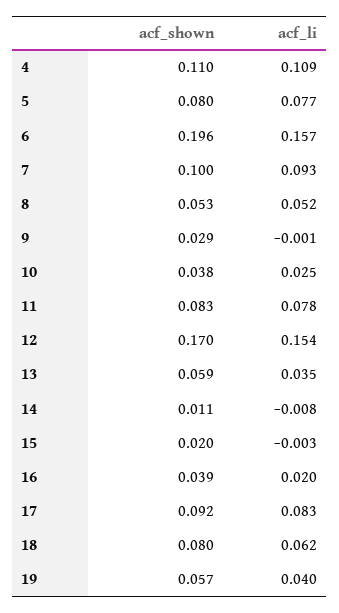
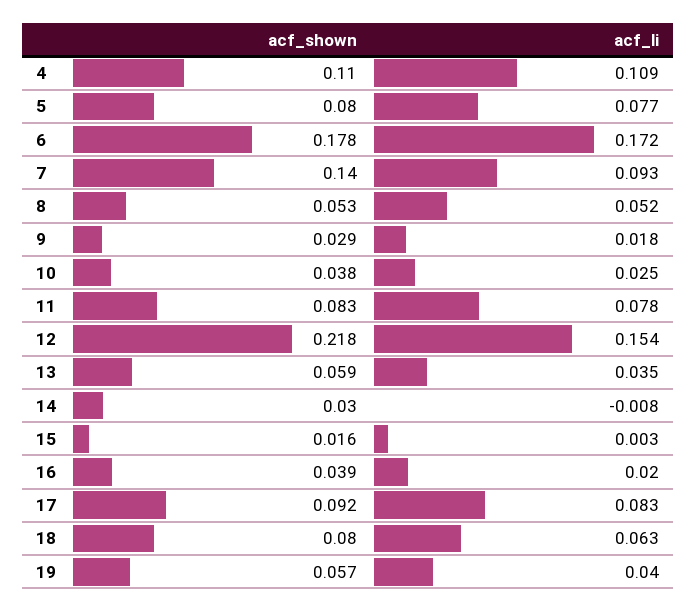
acf_shown, 6: 0.196 -> 0.178
acf_li, 6: 0.157 -> 0.172
acf_shown, 7: 0.1 -> 0.14
acf_li, 9: -0.001 -> 0.018
acf_shown, 12: 0.17 -> 0.218
acf_shown, 14: 0.011 -> 0.03
acf_shown, 15: 0.02 -> 0.016
acf_li, 15: -0.003 -> 0.003
acf_li, 18: 0.062 -> 0.063

